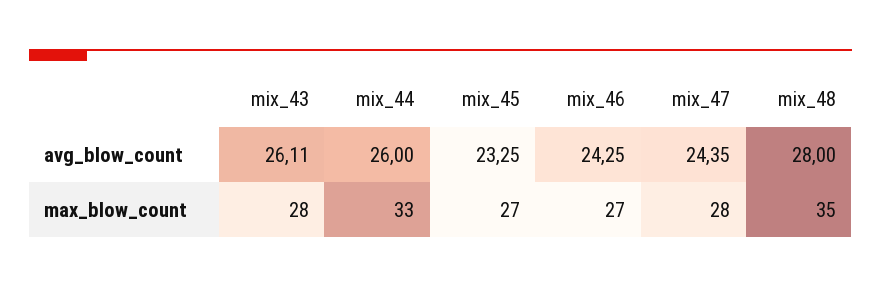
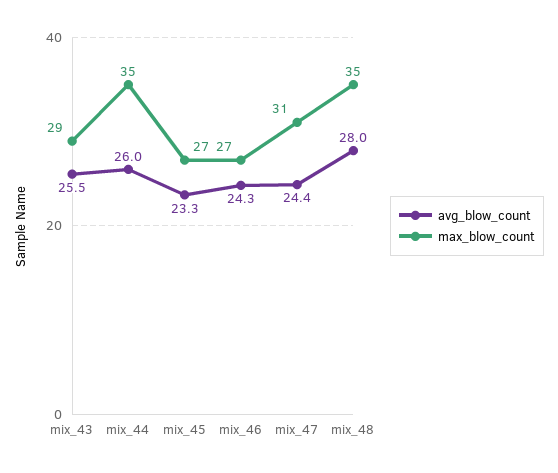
avg_blow_count, mix_43: 26.11 -> 25.5
max_blow_count, mix_43: 28 -> 29
max_blow_count, mix_44: 33 -> 35
max_blow_count, mix_47: 28 -> 31

